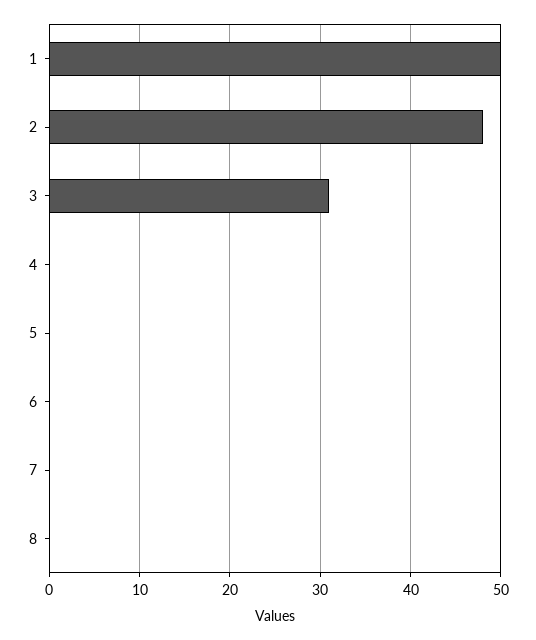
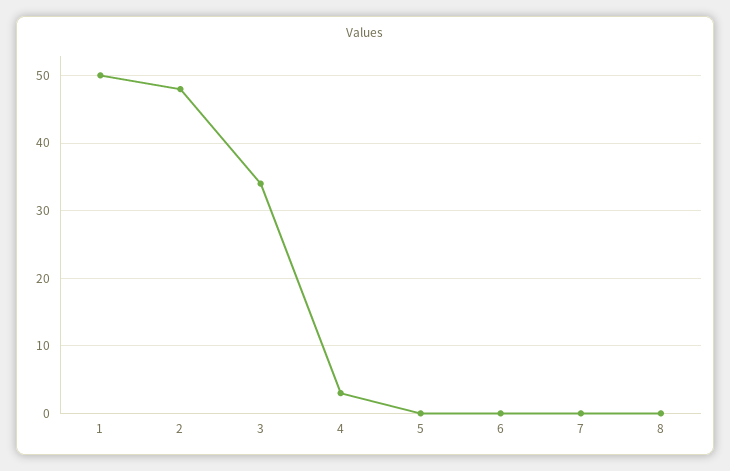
3: 31 -> 34
4: 0 -> 3

